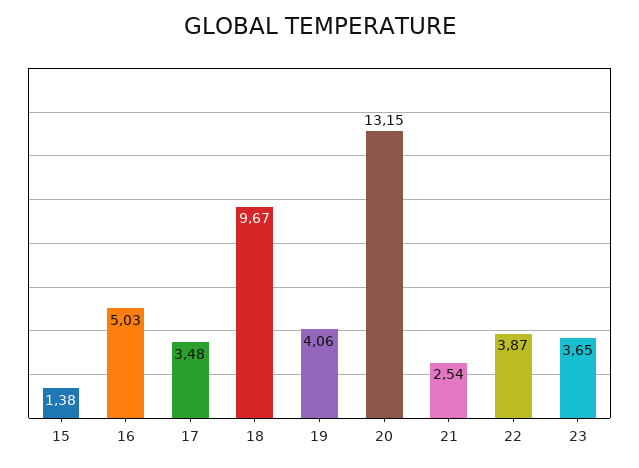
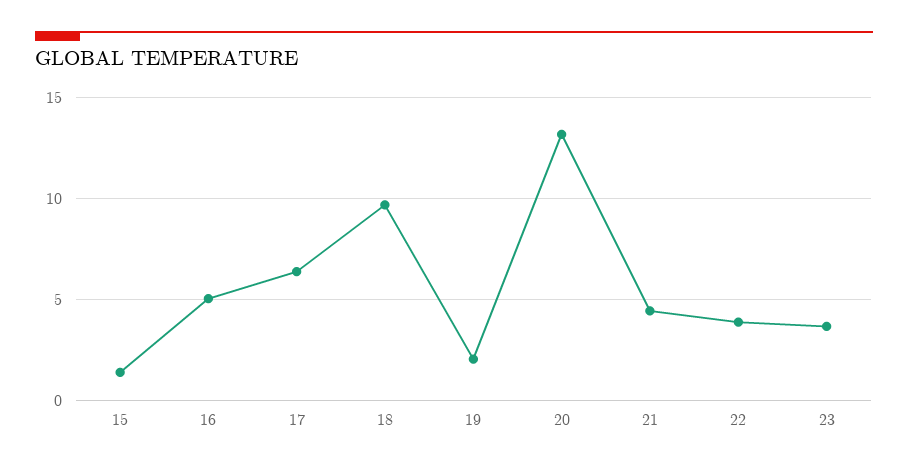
17: 3.48 -> 6.5
19: 4.06 -> 2
21: 2.54 -> 4.5

